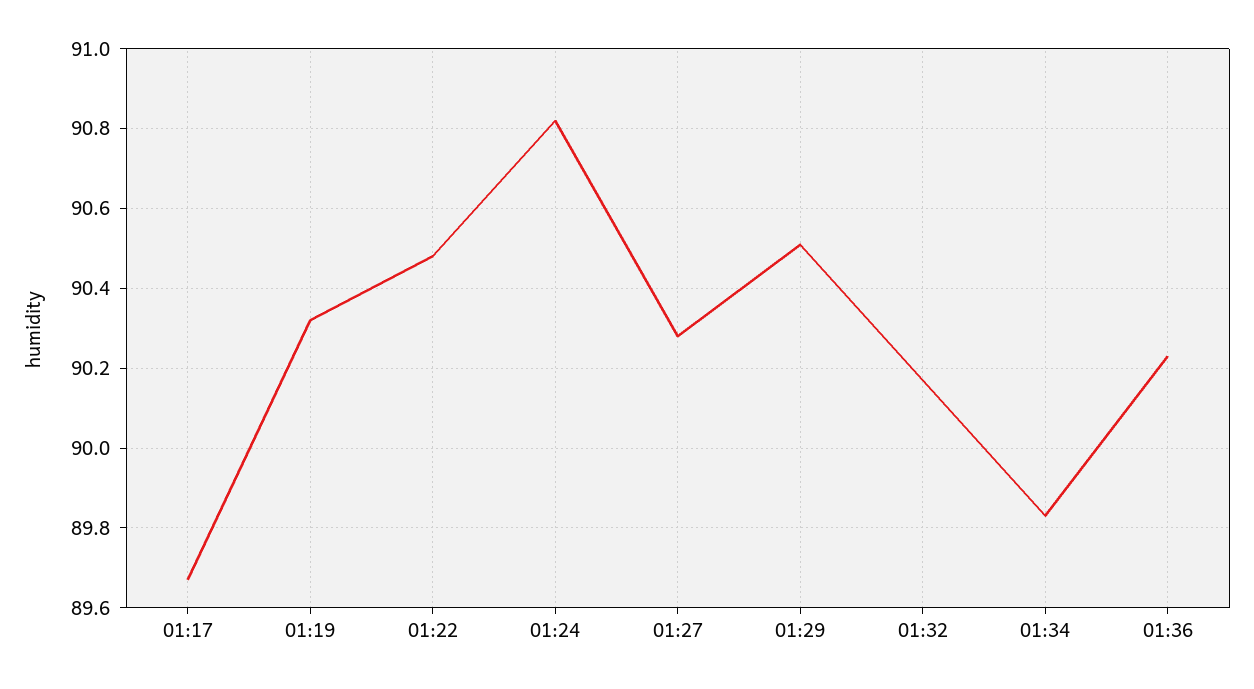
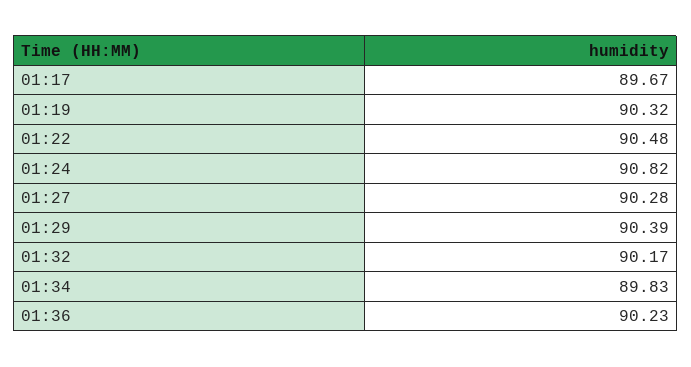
01:29: 90.5 -> 90.39

